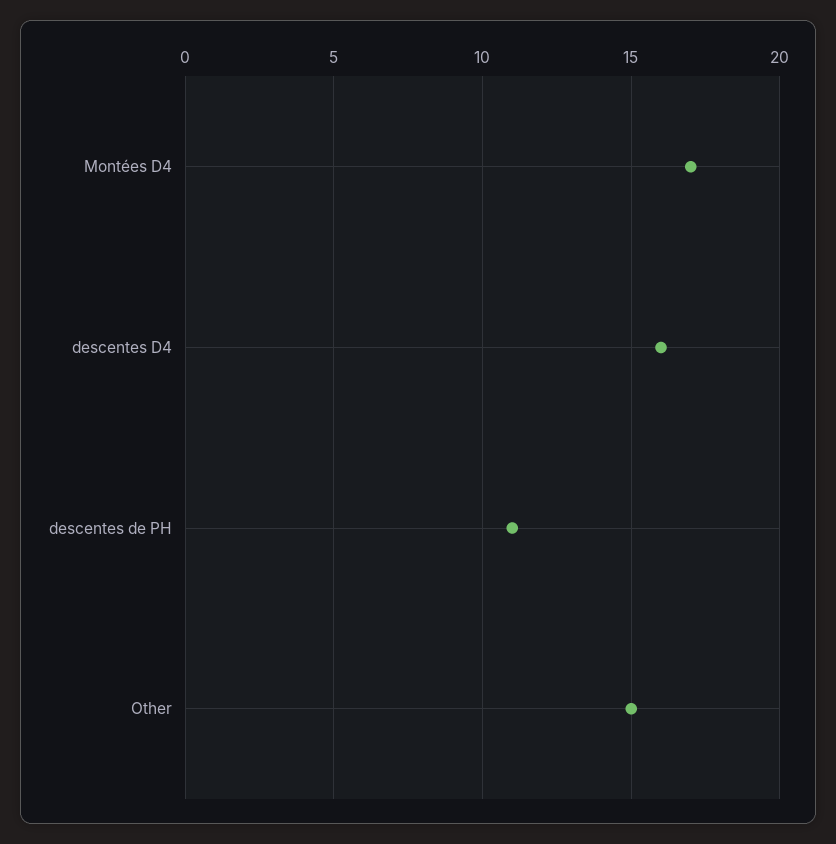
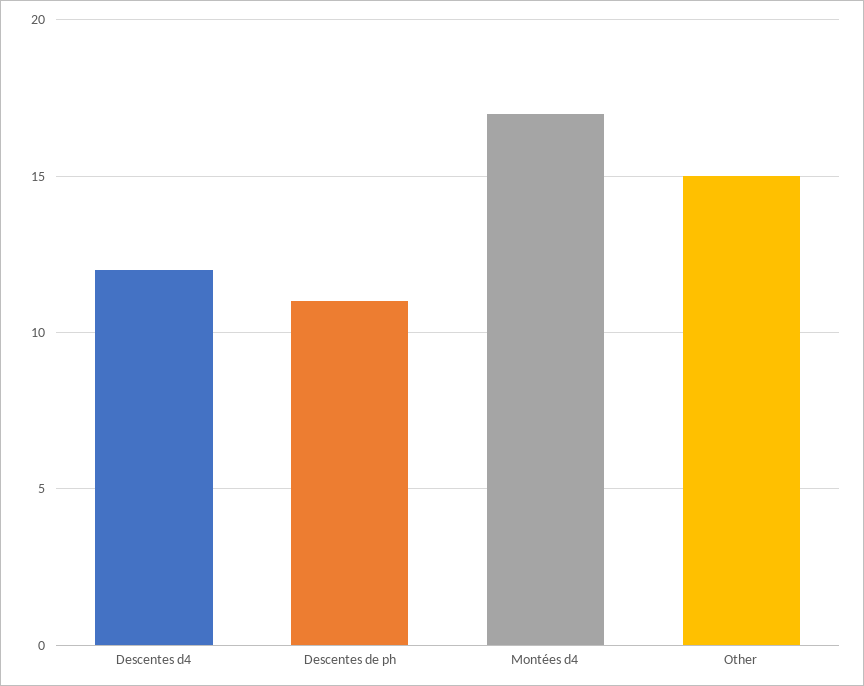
descentes D4: 16 -> 12

